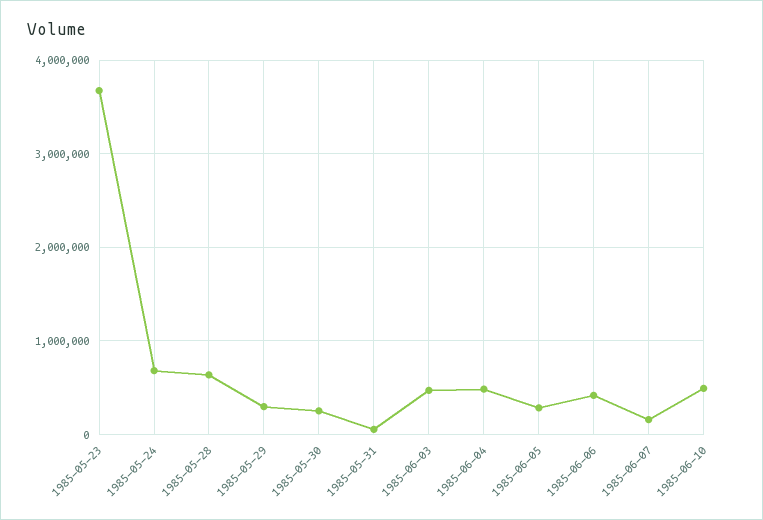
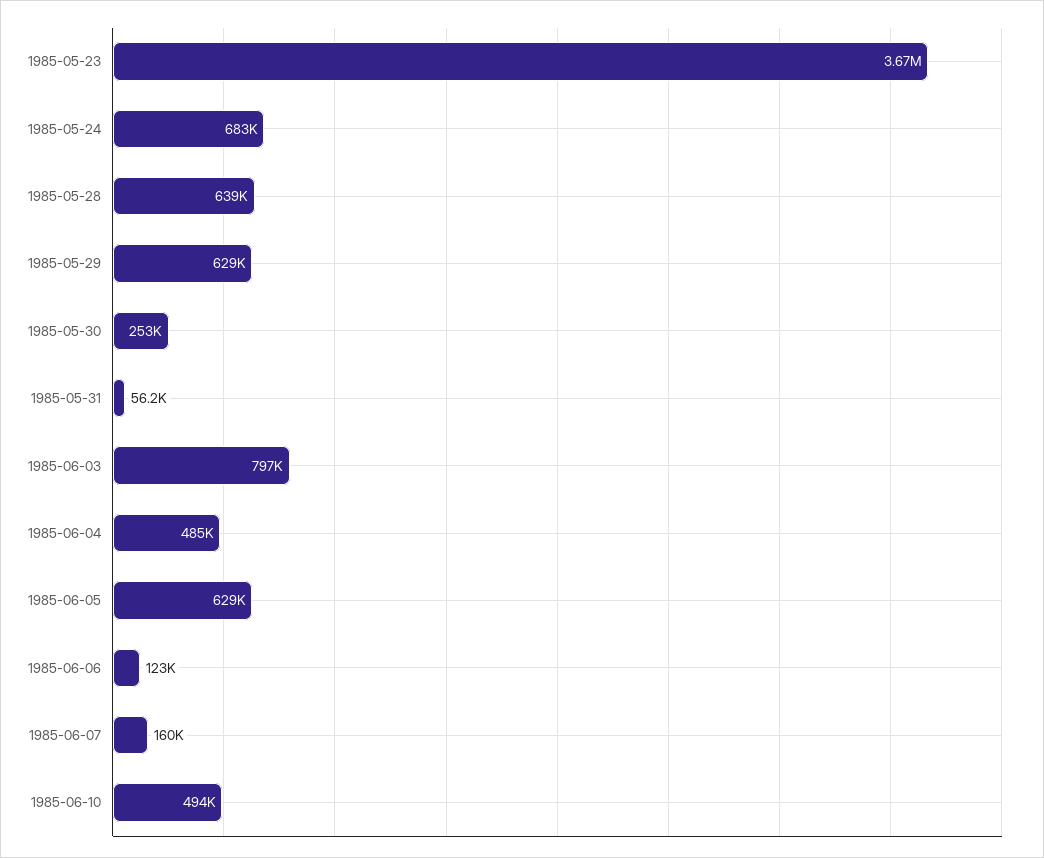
1985-05-29: 300000 -> 629000
1985-06-03: 500000 -> 797000
1985-06-05: 300000 -> 629000
1985-06-06: 400000 -> 123000

